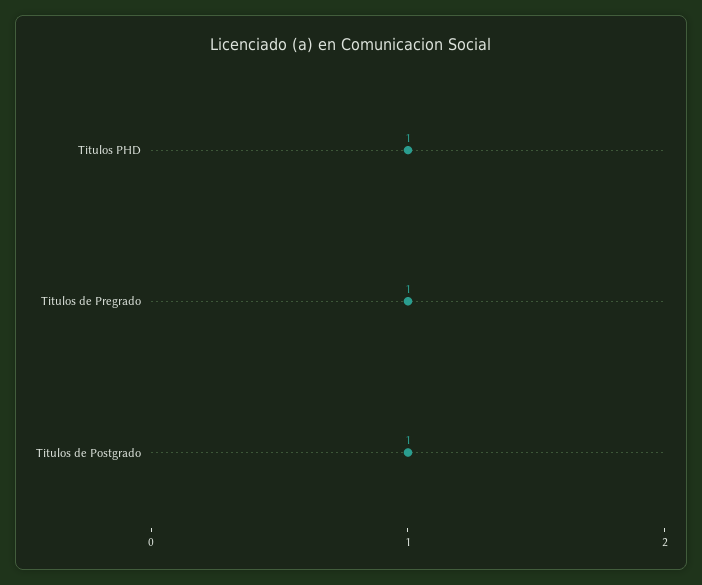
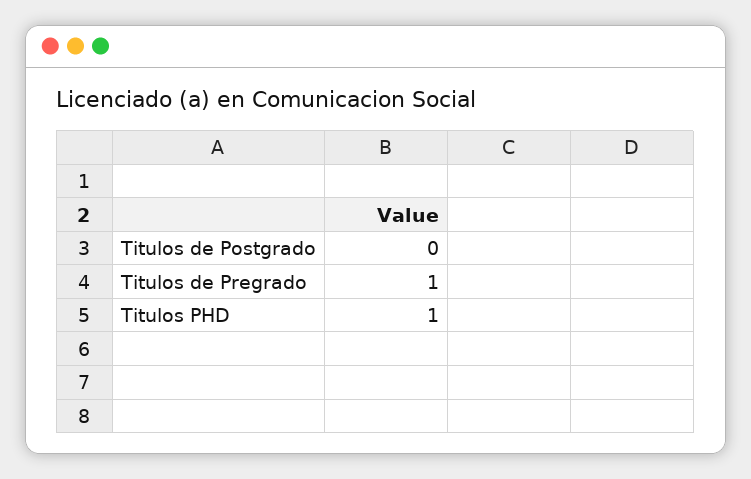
Titulos de Postgrado: 1 -> 0

